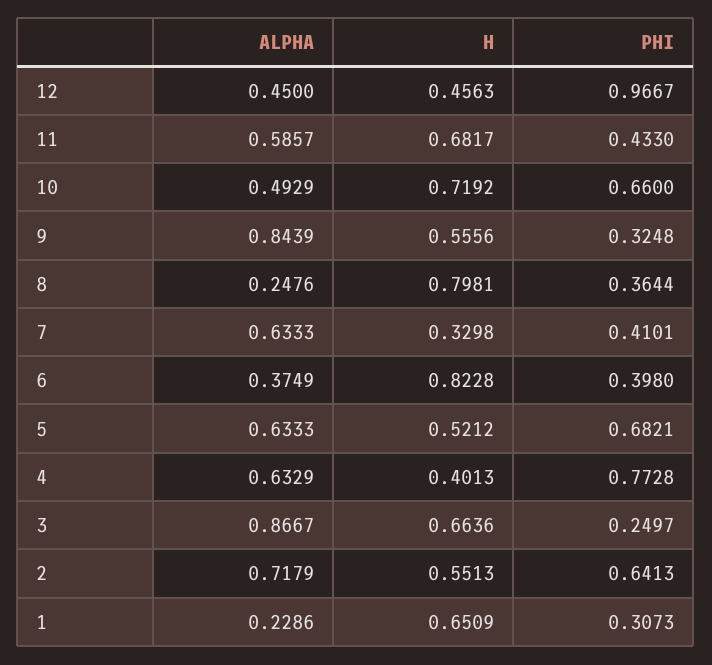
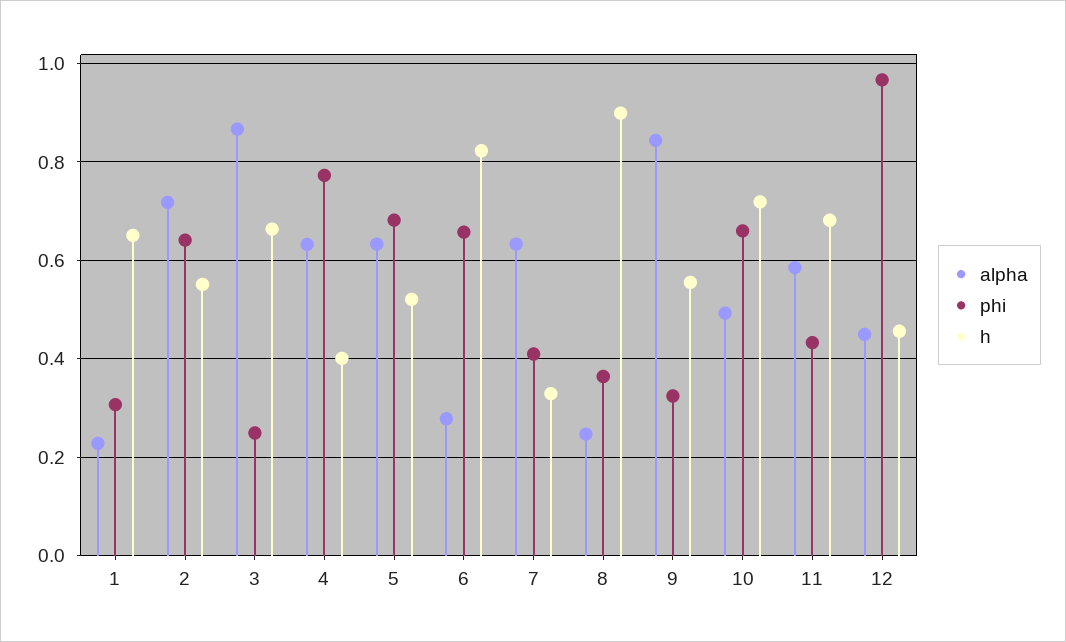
H, 8: 0.7981 -> 0.9
ALPHA, 6: 0.3749 -> 0.28
PHI, 6: 0.398 -> 0.66

